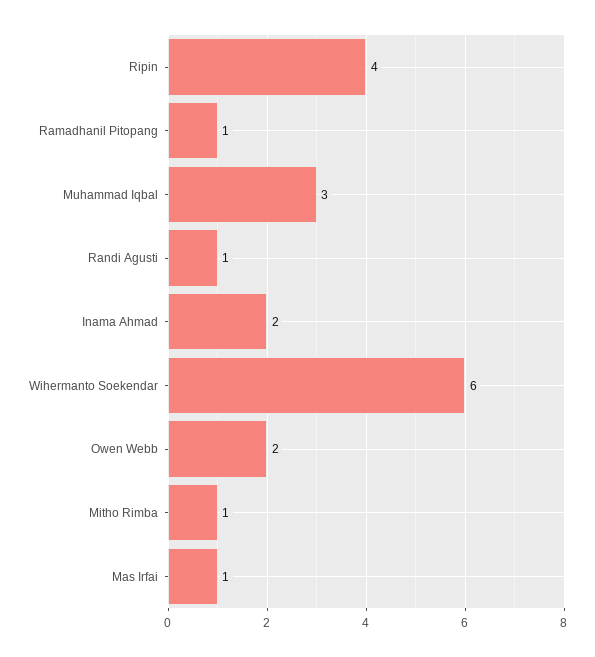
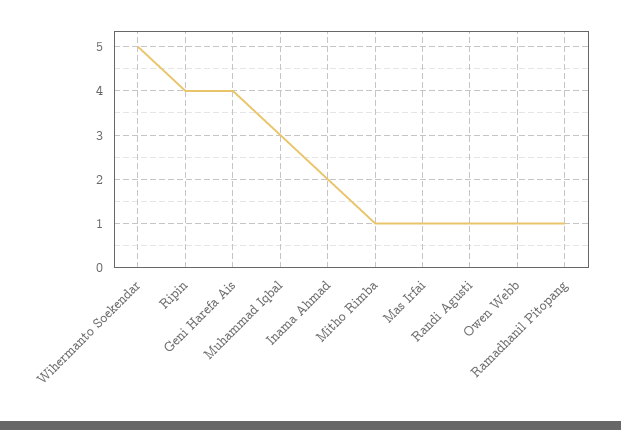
Wihermanto Soekendar: 6 -> 5
Owen Webb: 2 -> 1
Geni Harefa Ais: none -> 4

